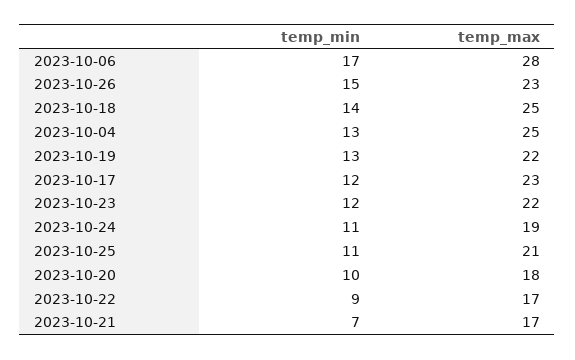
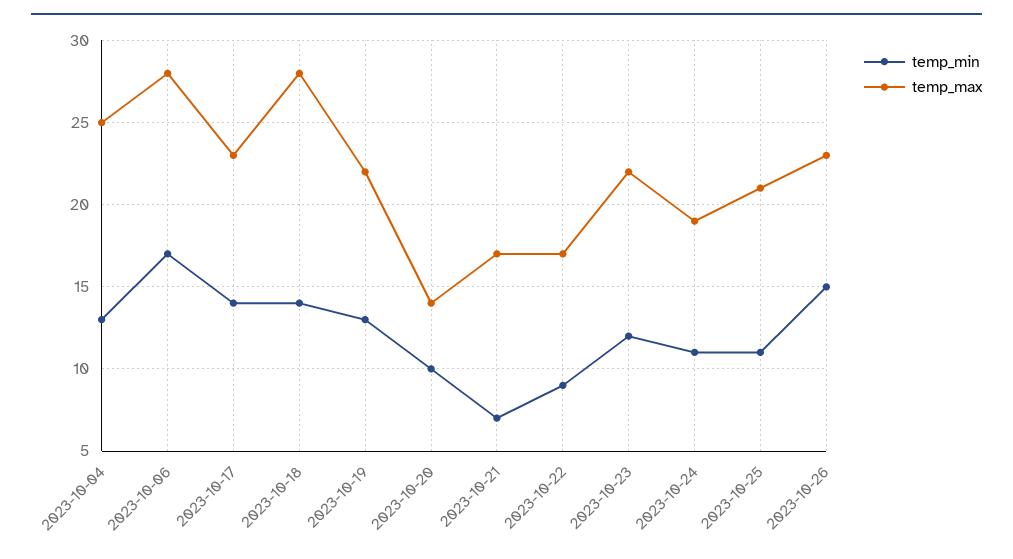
temp_max, 2023-10-18: 25 -> 28
temp_min, 2023-10-17: 12 -> 14
temp_max, 2023-10-20: 18 -> 14

